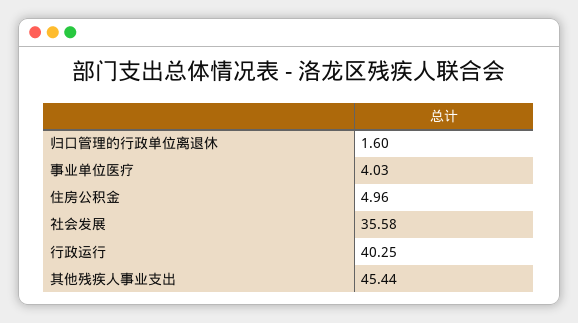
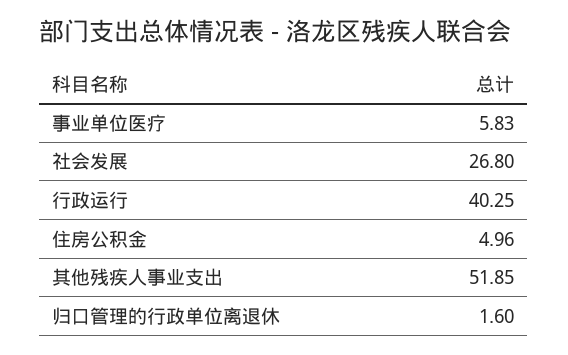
事业单位医疗: 4.03 -> 5.83
社会发展: 35.58 -> 26.8
其他残疾人事业支出: 45.44 -> 51.85

